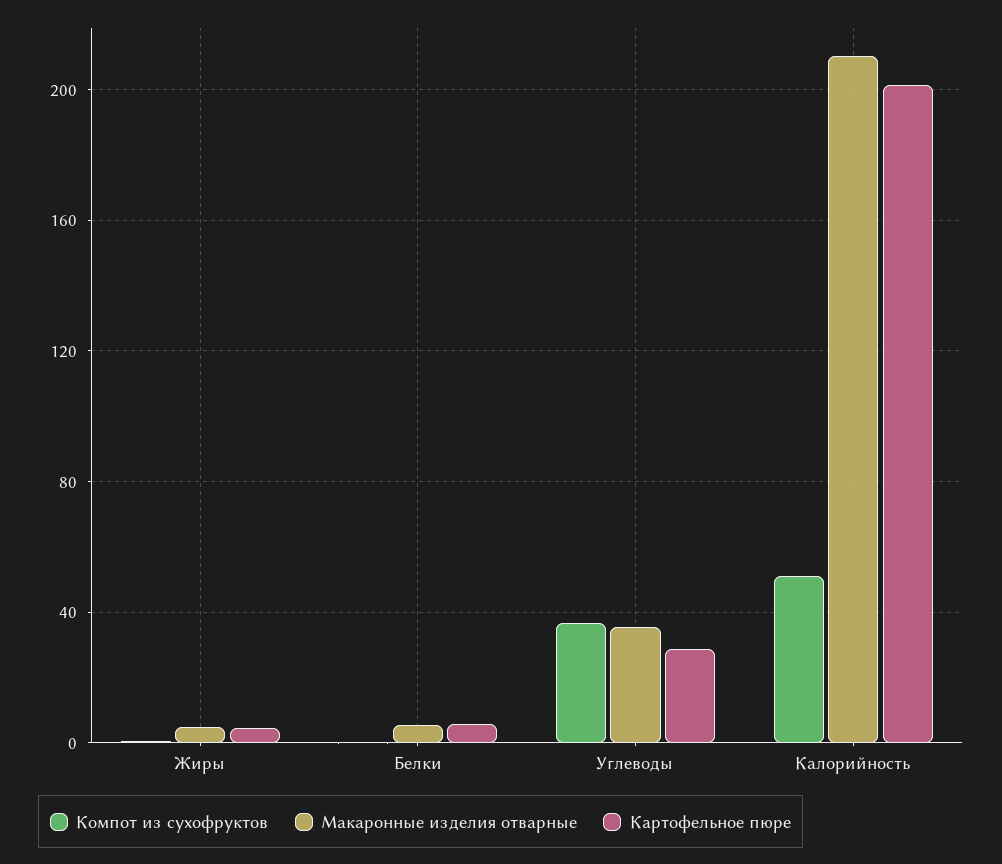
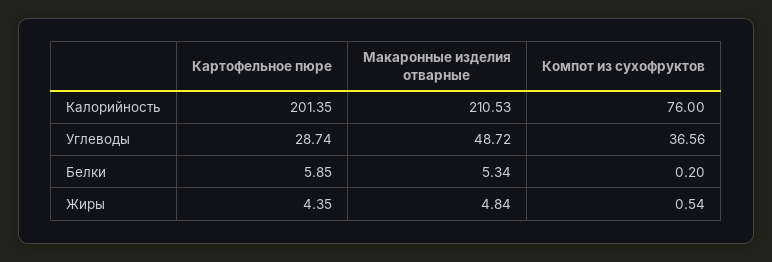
Макаронные изделия отварные, Углеводы: 35 -> 48.72
Компот из сухофруктов, Калорийность: 50 -> 76

